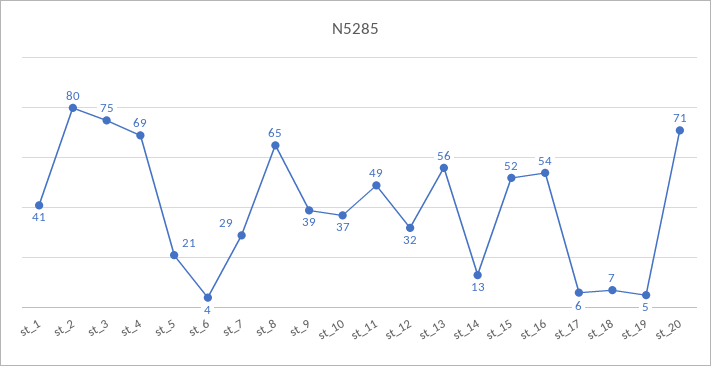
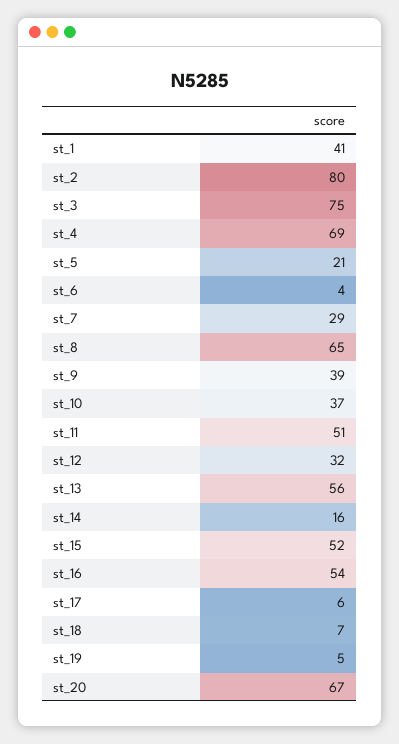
st_11: 49 -> 51
st_14: 13 -> 16
st_20: 71 -> 67

